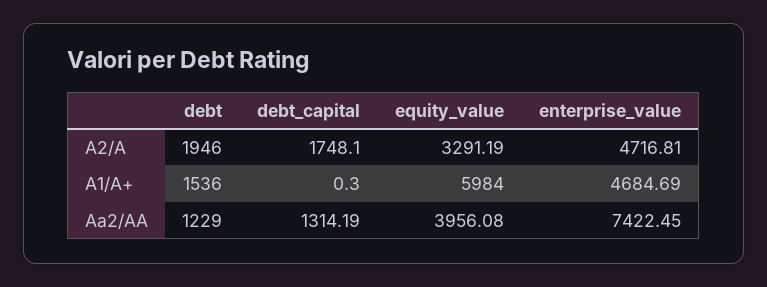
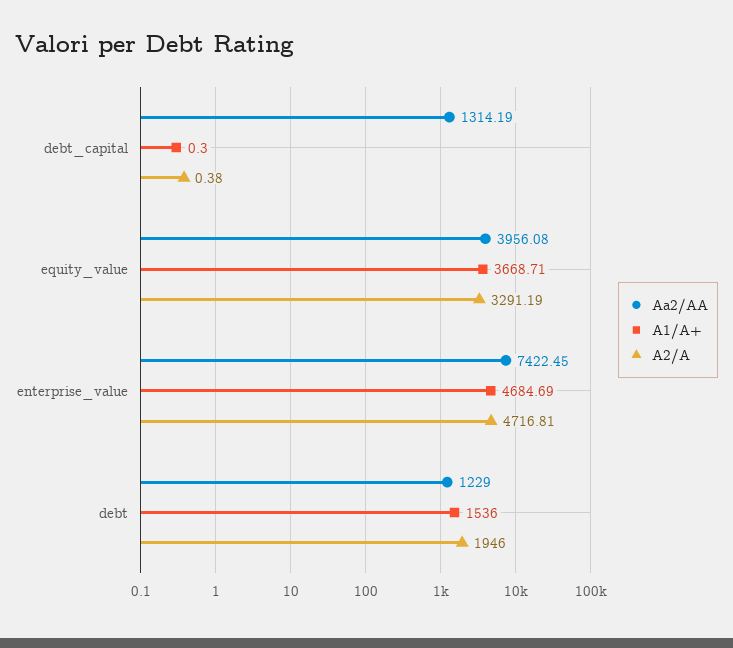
A2/A, debt_capital: 1748.1 -> 0.38
A1/A+, equity_value: 5984 -> 3668.71

